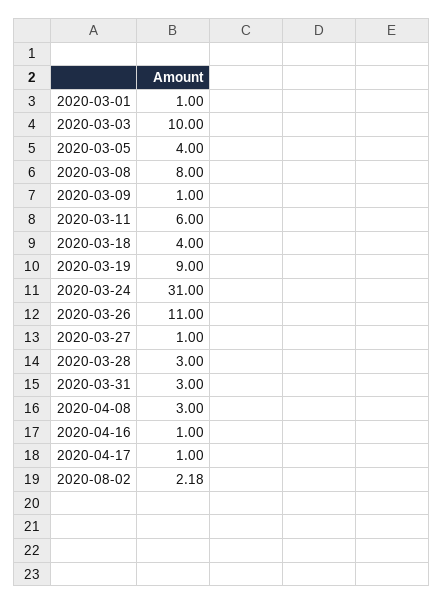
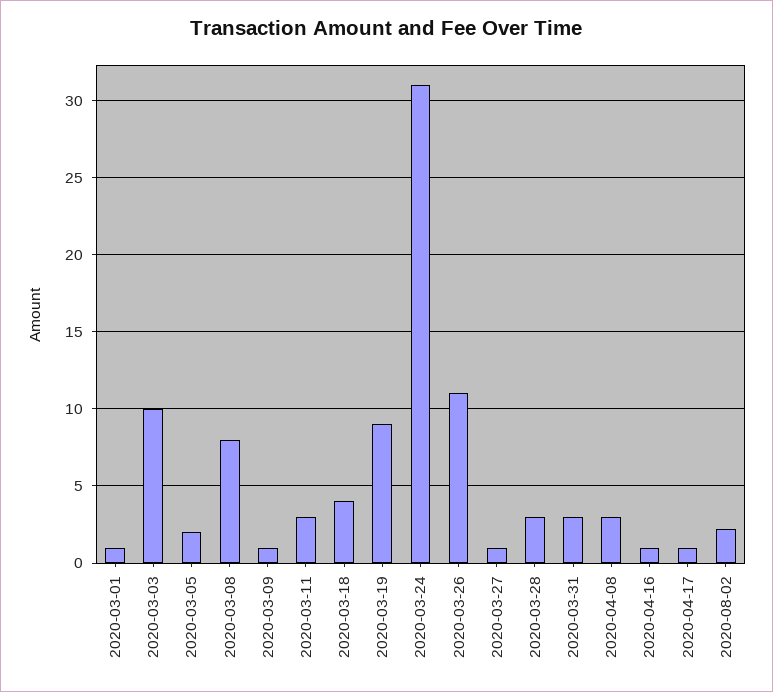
2020-03-05: 4 -> 2
2020-03-11: 6 -> 3

